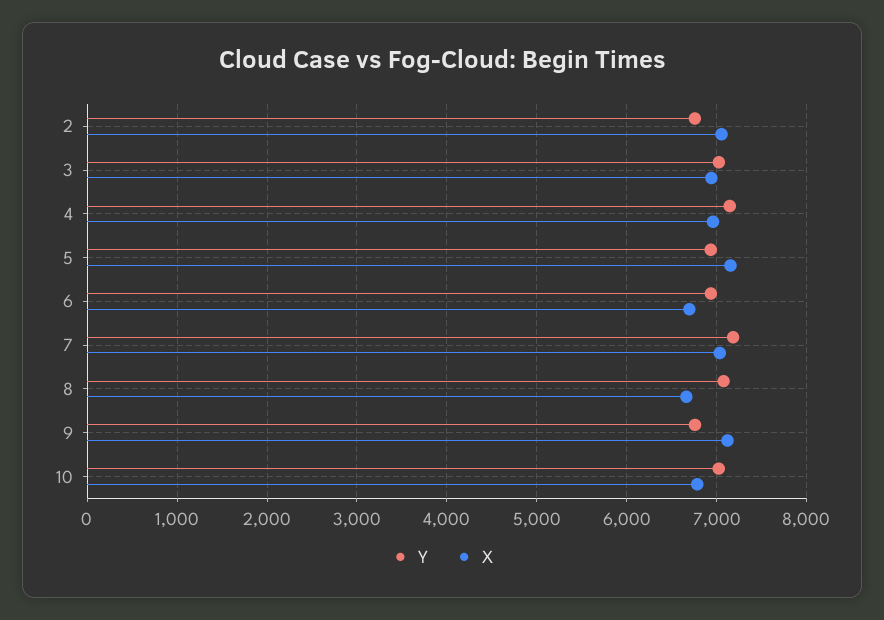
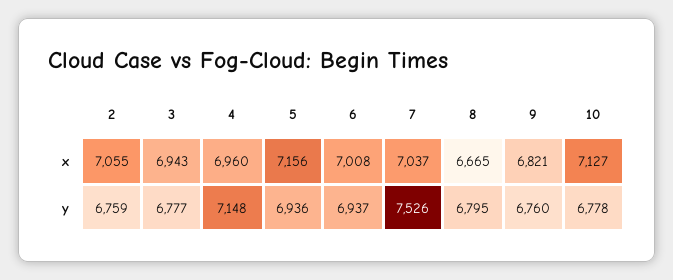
Y, 3: 7000 -> 6777
X, 6: 6700 -> 7008
Y, 7: 7200 -> 7526
Y, 8: 7100 -> 6795
X, 9: 7100 -> 6821
Y, 10: 7000 -> 6778
X, 10: 6800 -> 7127

